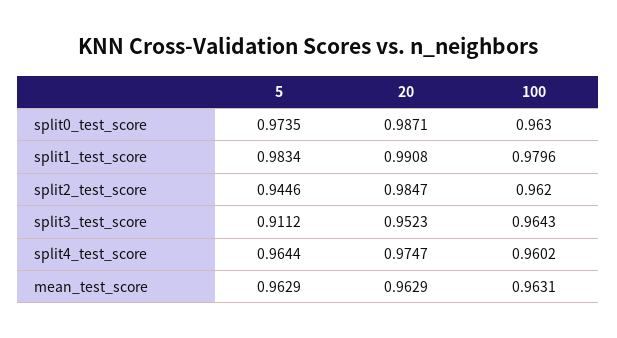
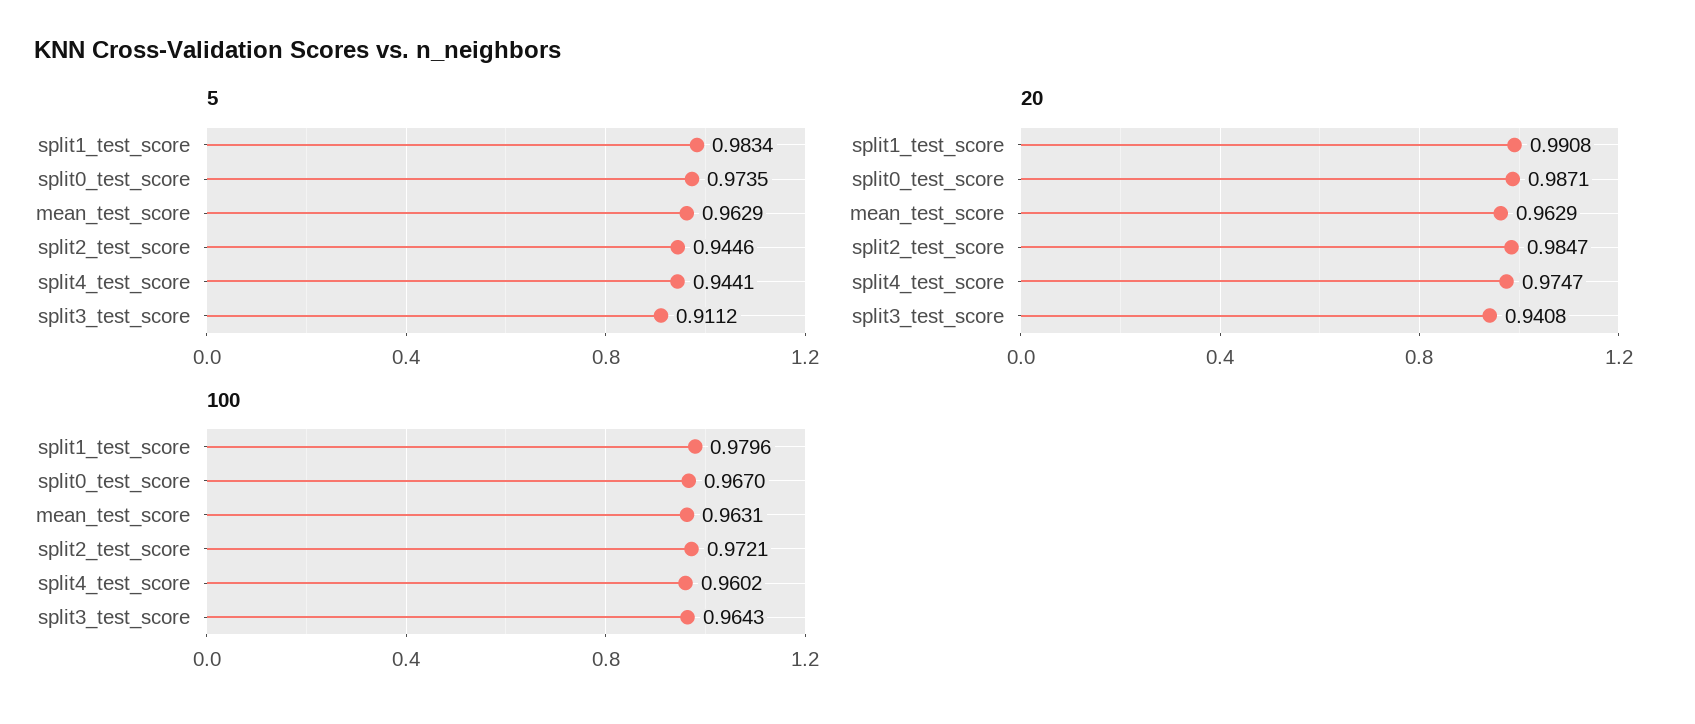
100, split0_test_score: 0.963 -> 0.967
100, split2_test_score: 0.962 -> 0.9721
20, split3_test_score: 0.9523 -> 0.9408
5, split4_test_score: 0.9644 -> 0.9441

